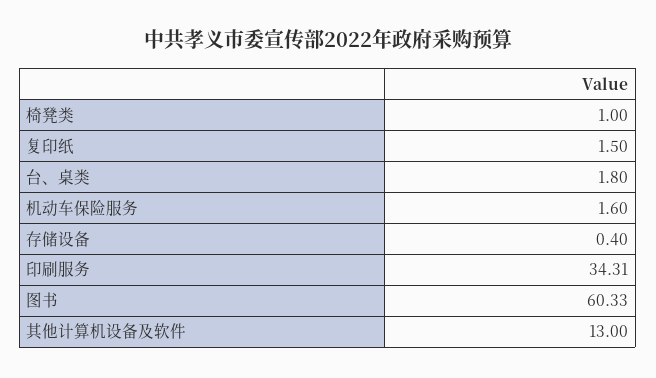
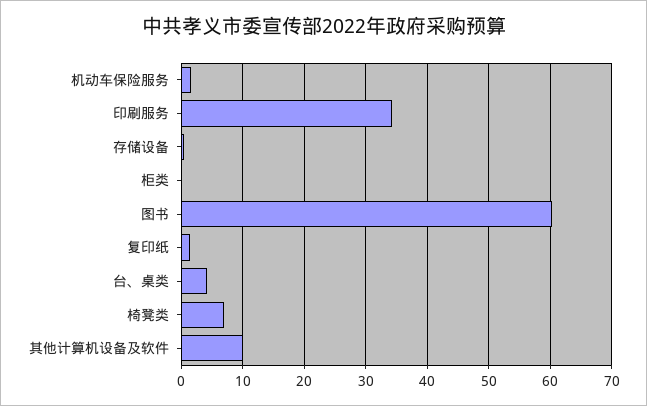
椅凳类: 1 -> 7
台、桌类: 1.8 -> 4
其他计算机设备及软件: 13 -> 10
柜类: none -> 0

